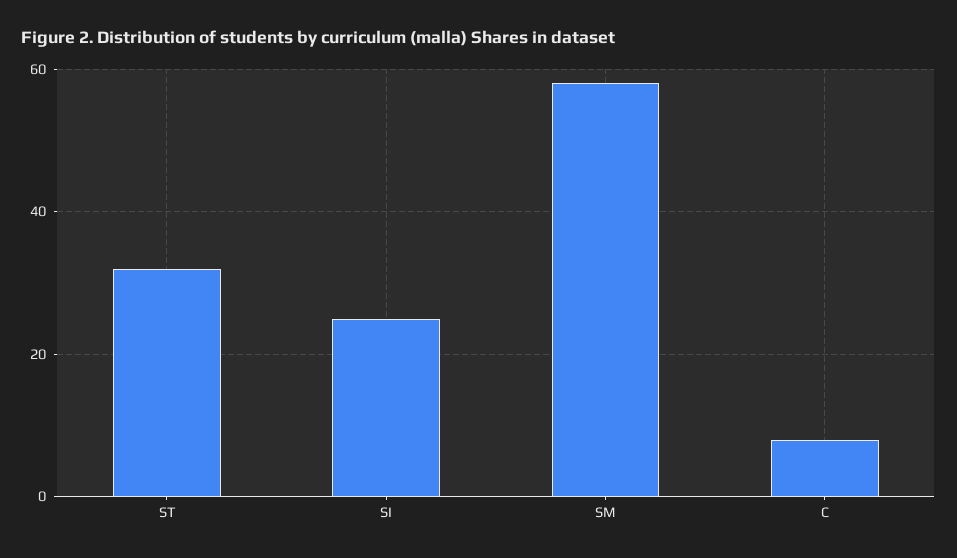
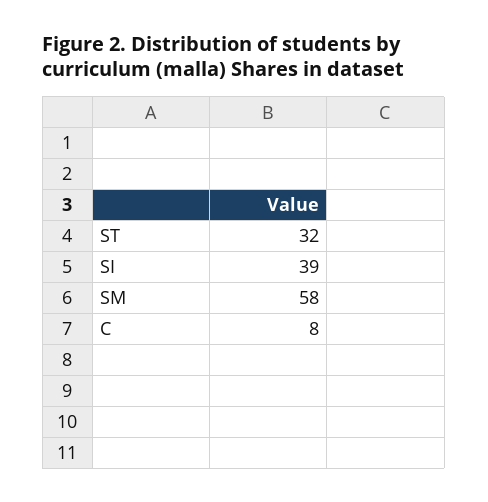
SI: 25 -> 39

